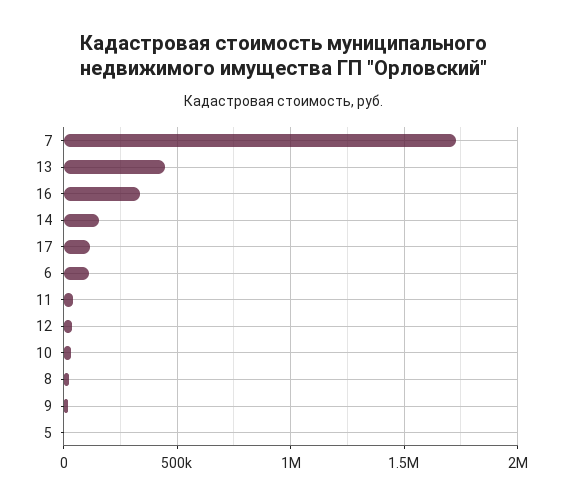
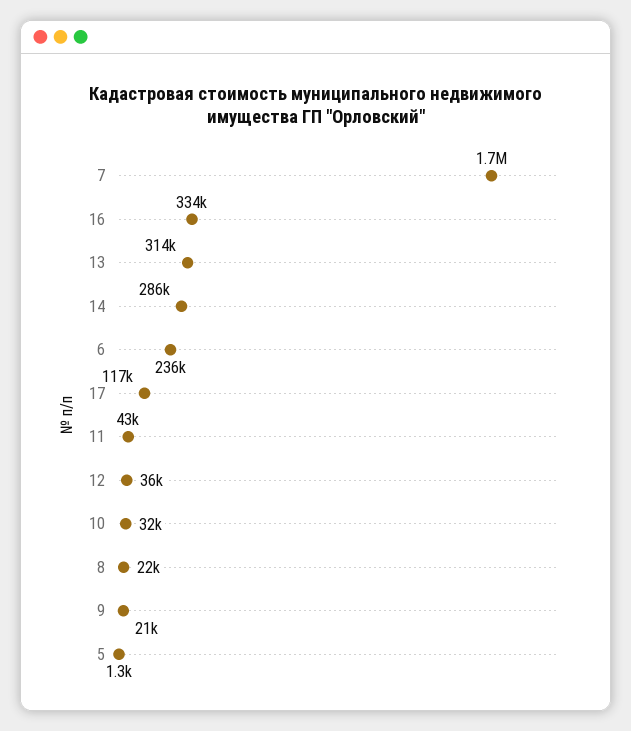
13: 450000 -> 314000
14: 150000 -> 286000
6: 100000 -> 236000

